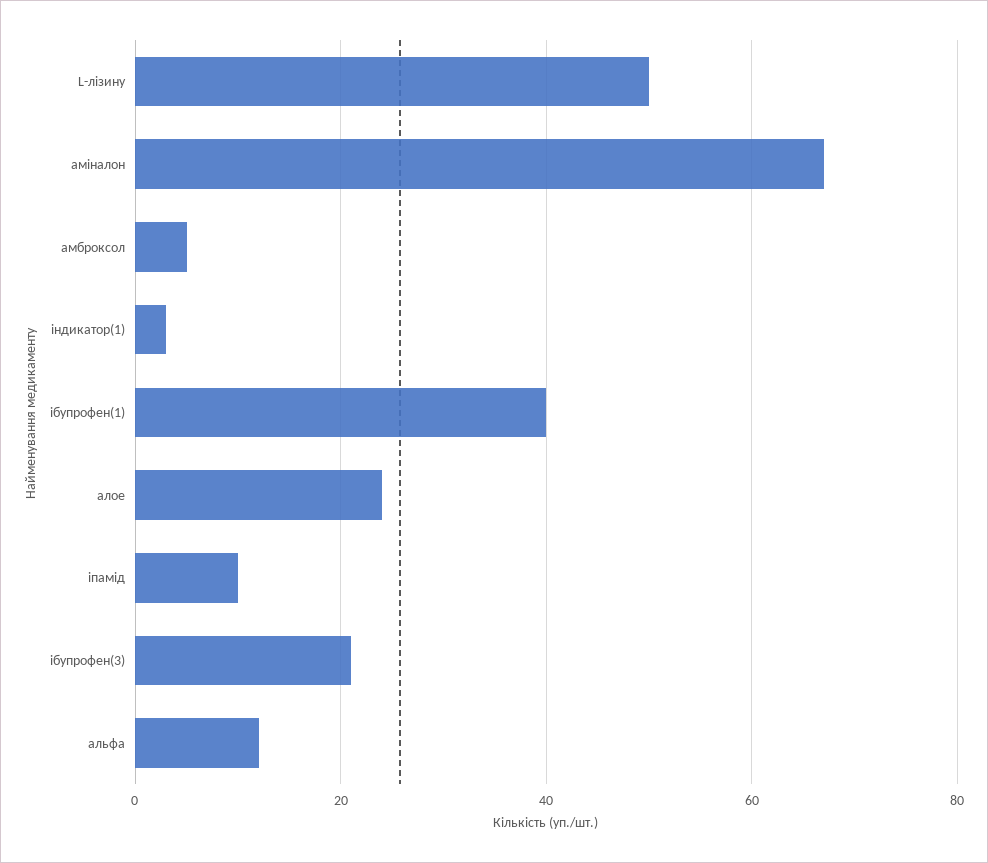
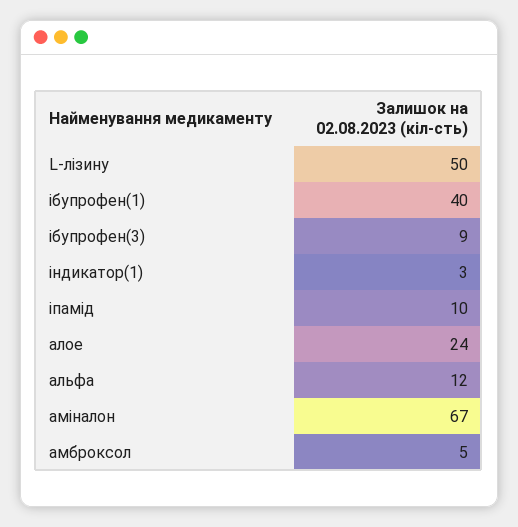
ібупрофен(3): 20 -> 9

